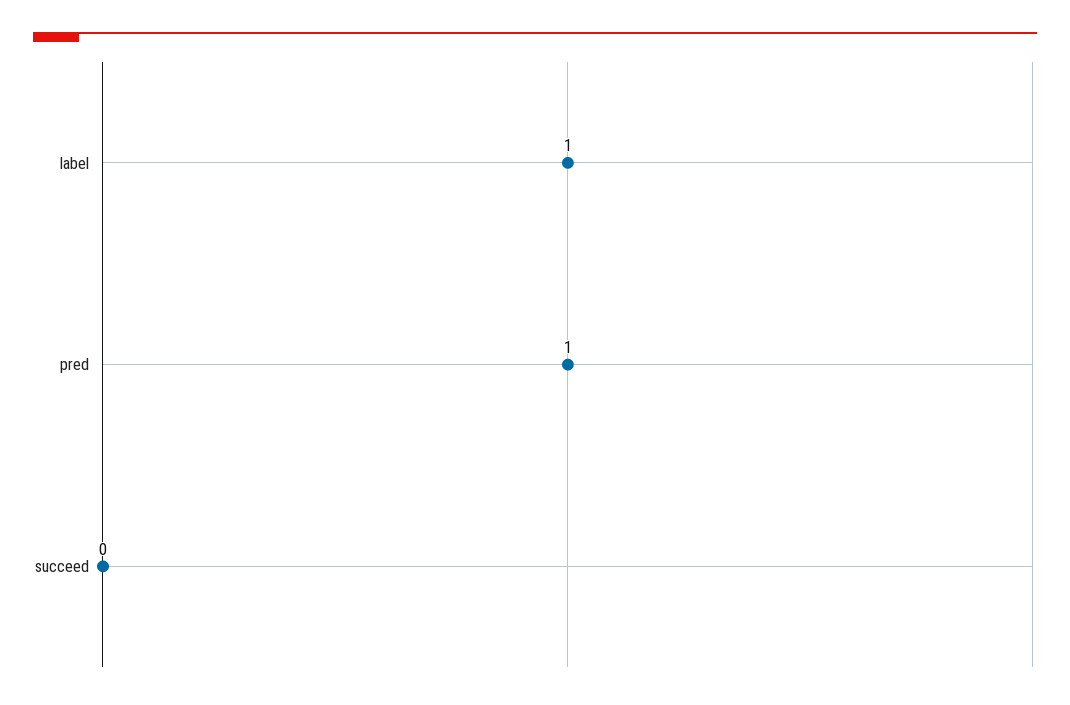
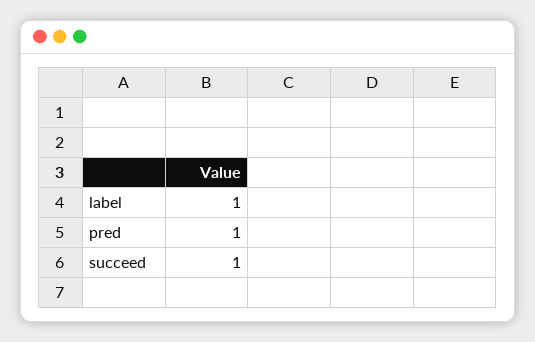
succeed: 0 -> 1

